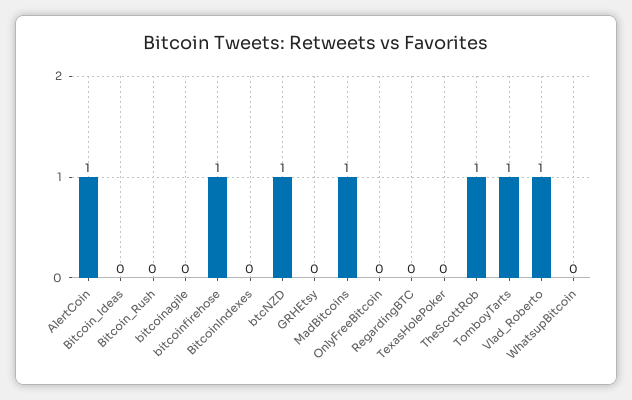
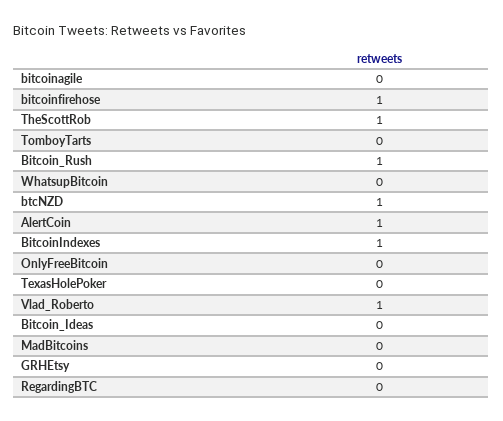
Bitcoin_Rush: 0 -> 1
BitcoinIndexes: 0 -> 1
MadBitcoins: 1 -> 0
TomboyTarts: 1 -> 0

